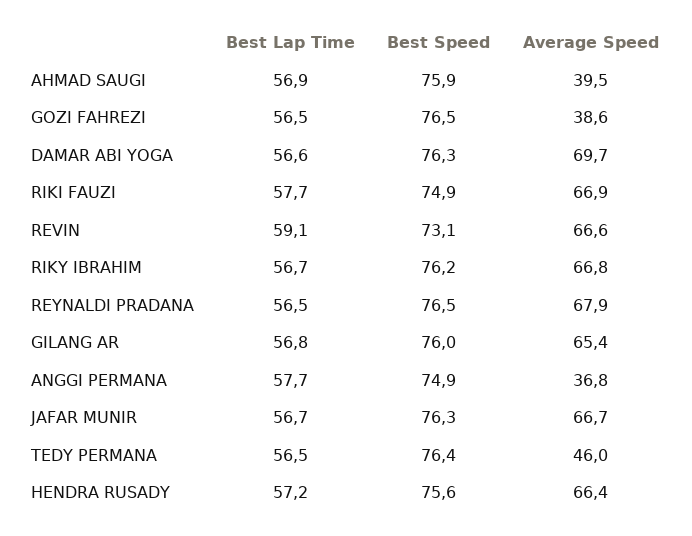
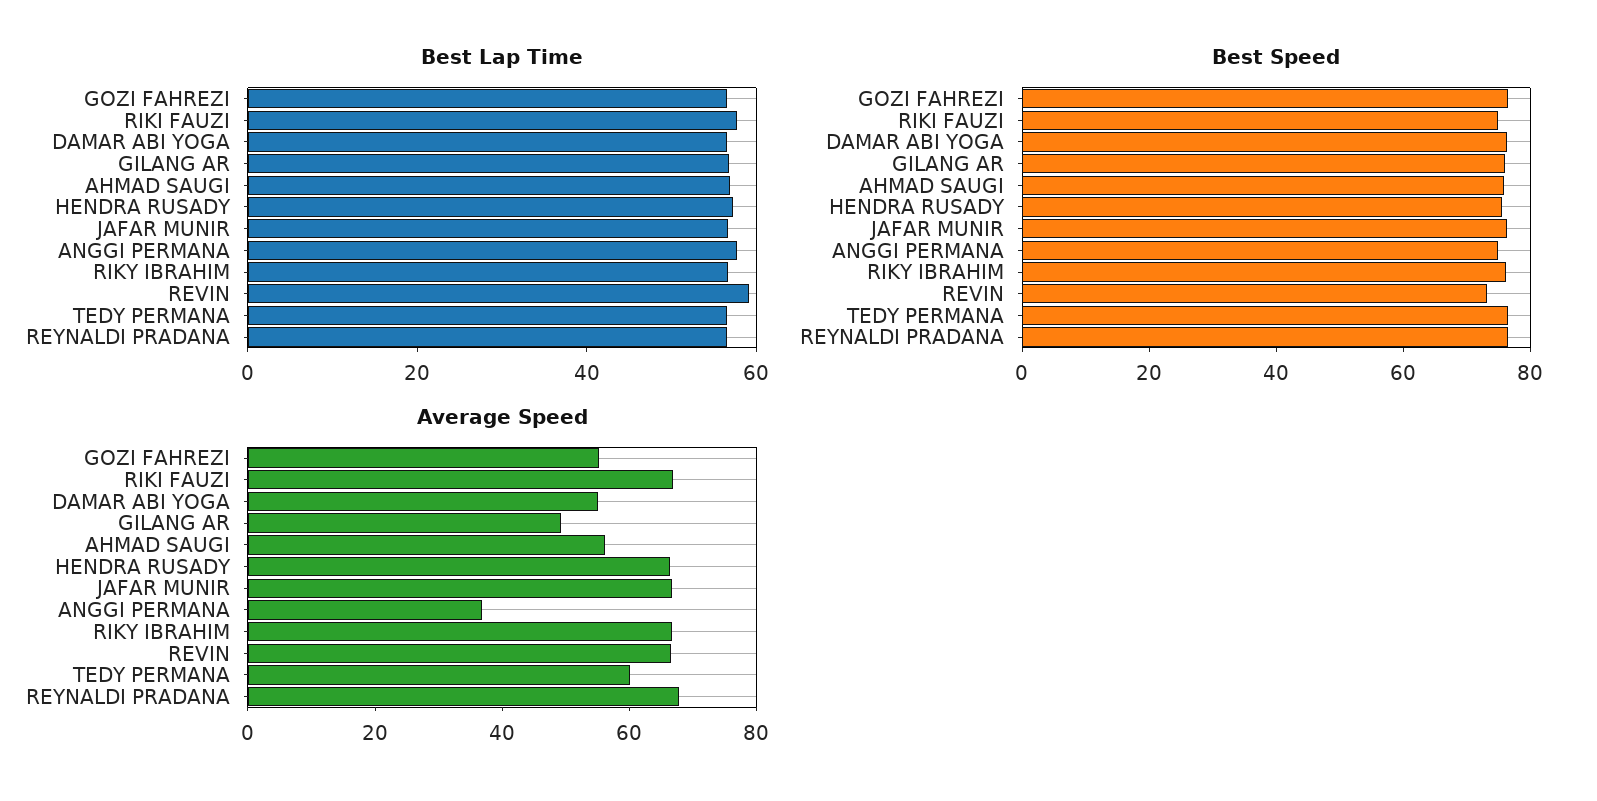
Average Speed, AHMAD SAUGI: 39.5 -> 55
Average Speed, GOZI FAHREZI: 38.6 -> 55
Average Speed, DAMAR ABI YOGA: 69.7 -> 55
Average Speed, GILANG AR: 65.4 -> 50
Average Speed, TEDY PERMANA: 46 -> 60

